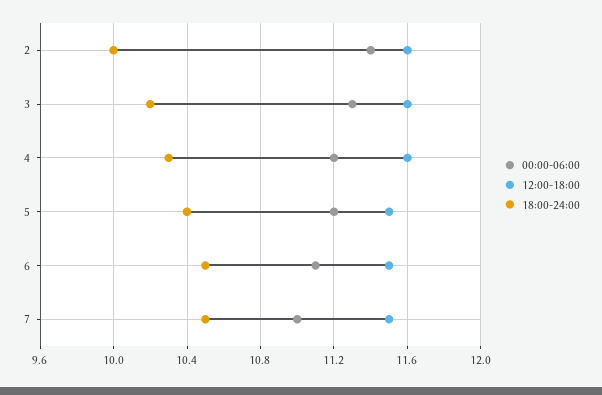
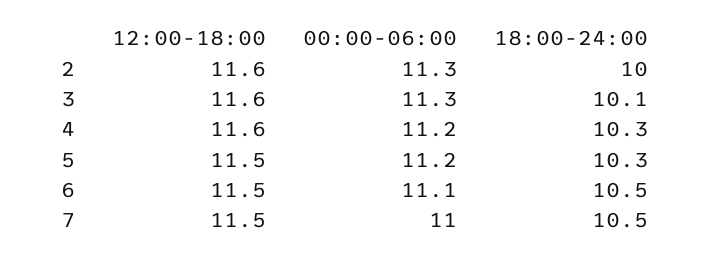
00:00-06:00, 2: 11.4 -> 11.3
18:00-24:00, 3: 10.2 -> 10.1
18:00-24:00, 5: 10.4 -> 10.3

